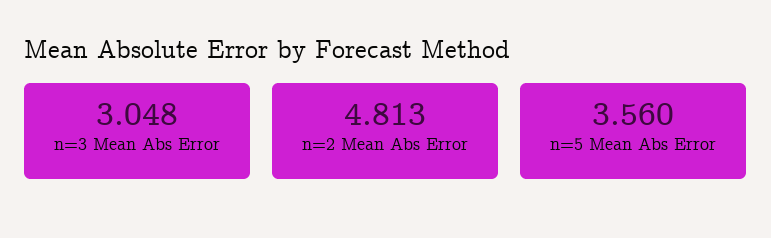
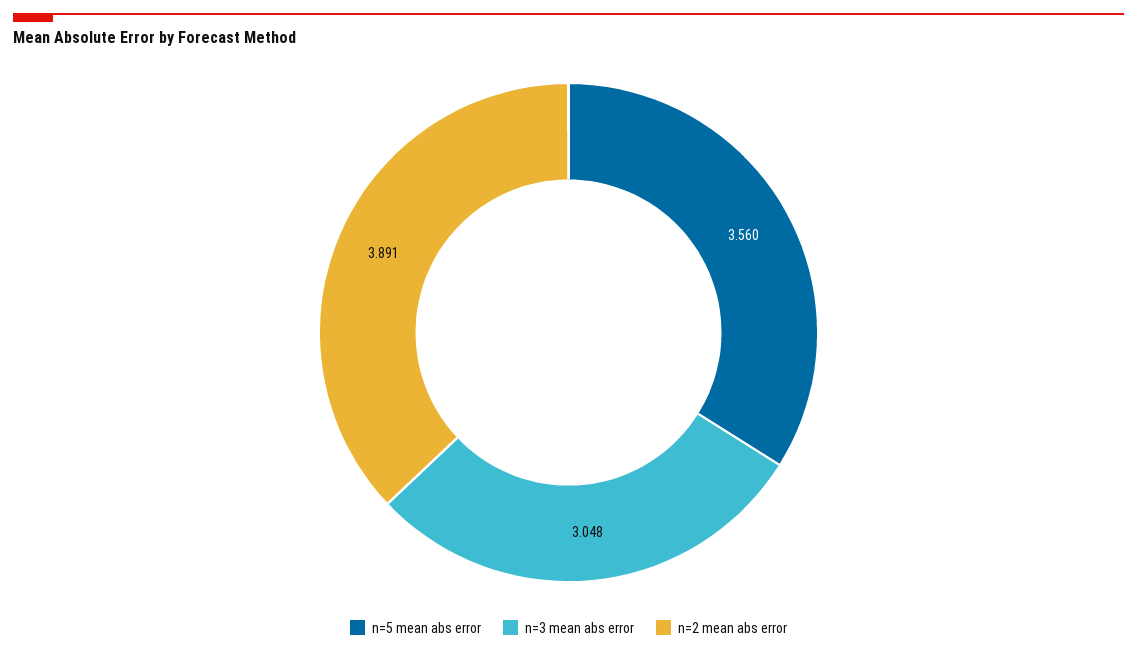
n=2 Mean Abs Error: 4.813 -> 3.891

